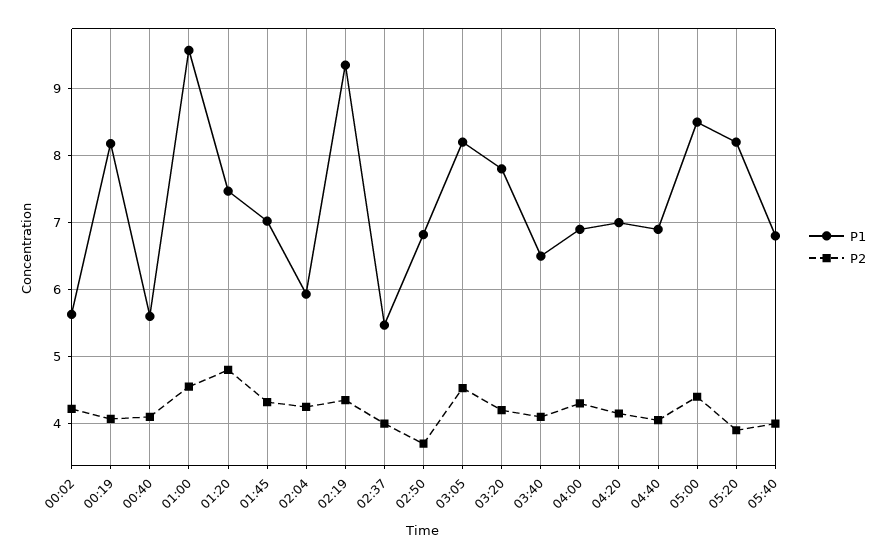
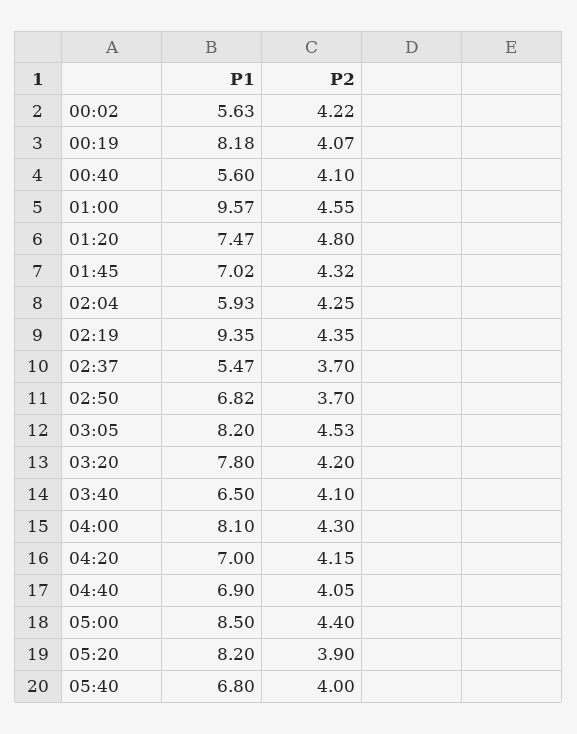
P2, 02:37: 4 -> 3.7
P1, 04:00: 6.9 -> 8.1

